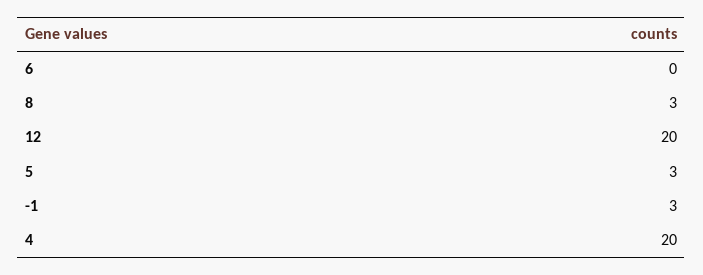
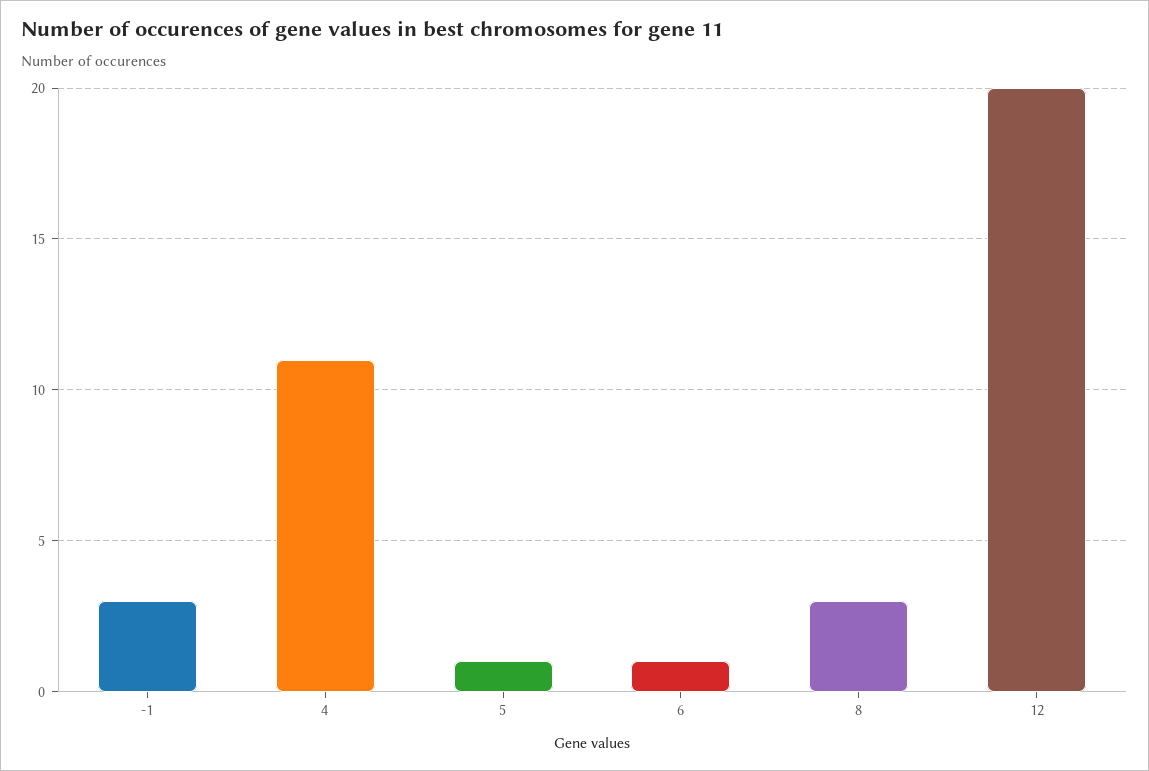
6: 0 -> 1
5: 3 -> 1
4: 20 -> 11

